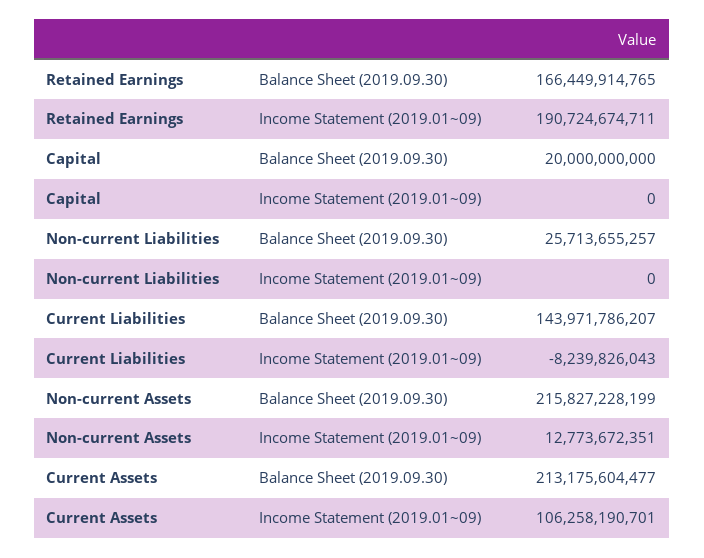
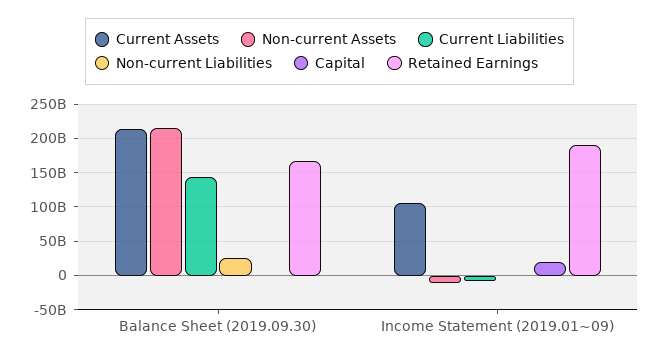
Capital, Balance Sheet (2019.09.30): 20000000000 -> 0
Capital, Income Statement (2019.01~09): 0 -> 20000000000
Non-current Assets, Income Statement (2019.01~09): 12773672351 -> -10000000000

